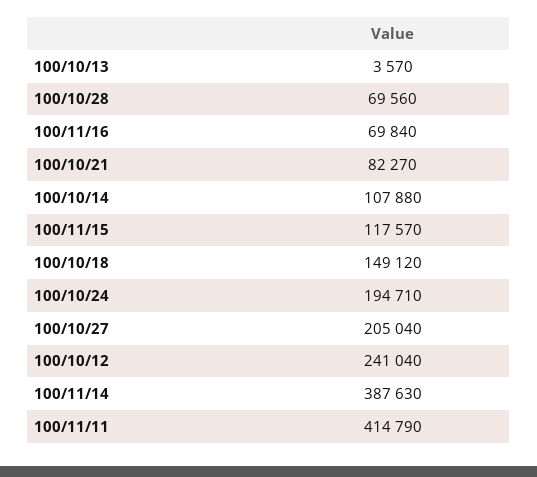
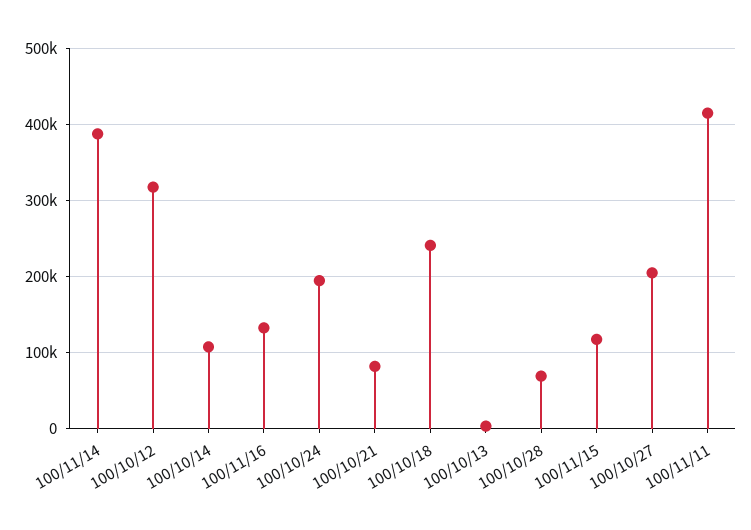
100/11/16: 69840 -> 130000
100/10/18: 149120 -> 240000
100/10/12: 241040 -> 320000

